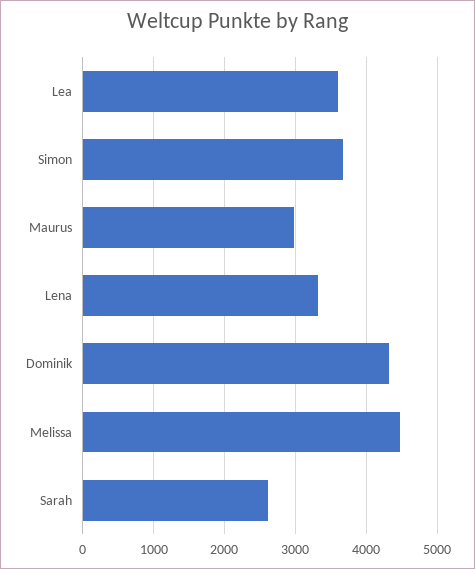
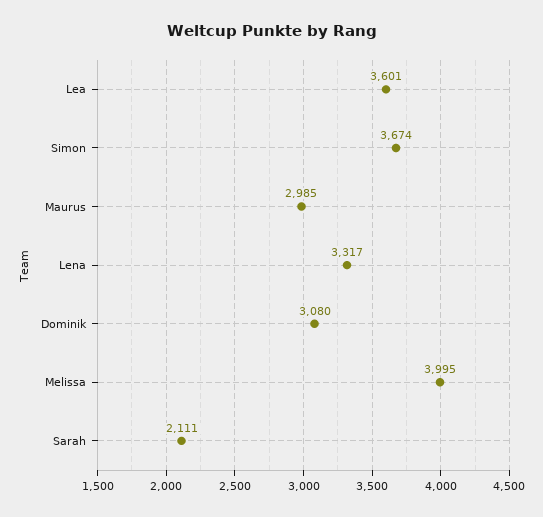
Dominik: 4300 -> 3080
Melissa: 4500 -> 3995
Sarah: 2600 -> 2111

